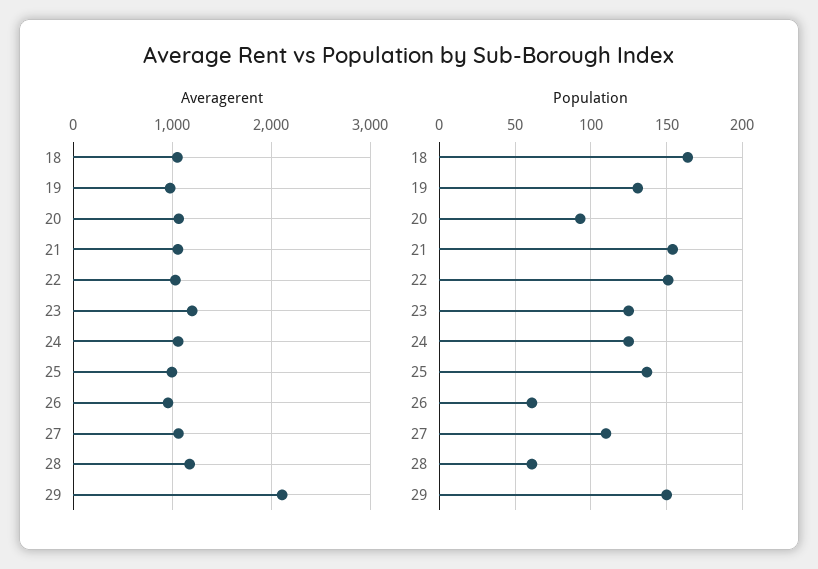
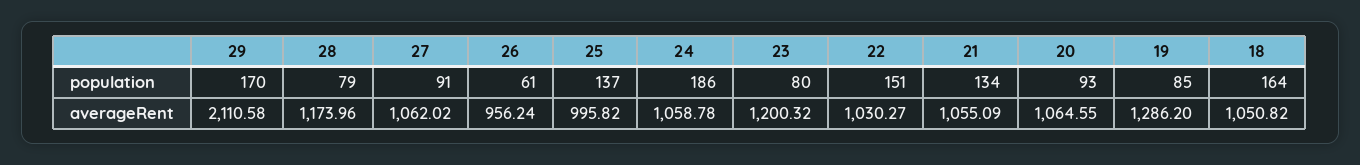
Averagerent, 19: 1000 -> 1286.2
Population, 19: 130 -> 85
Population, 21: 155 -> 134
Population, 23: 125 -> 80
Population, 24: 125 -> 186
Population, 27: 110 -> 91
Population, 28: 60 -> 79
Population, 29: 150 -> 170

